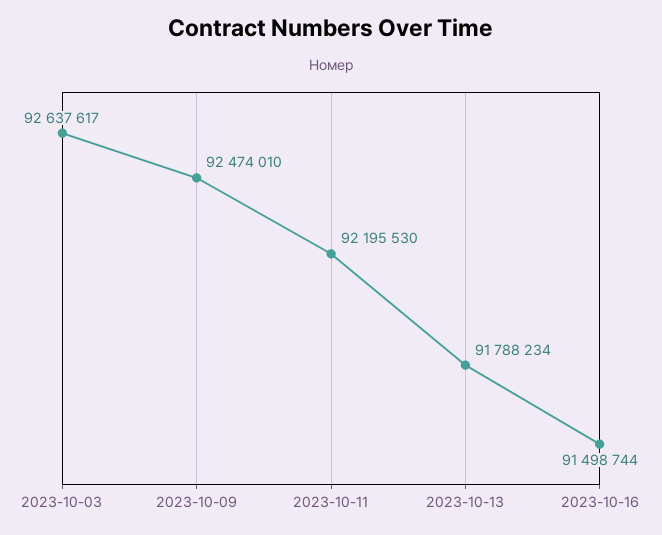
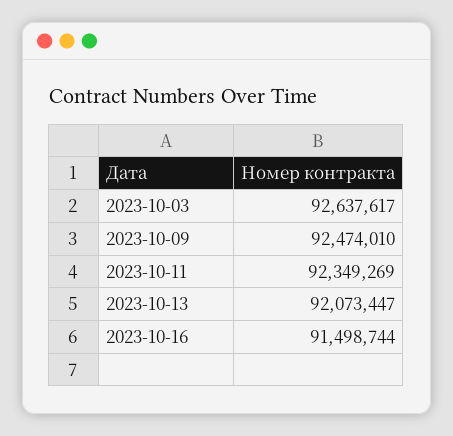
2023-10-11: 92195530 -> 92349269
2023-10-13: 91788234 -> 92073447

